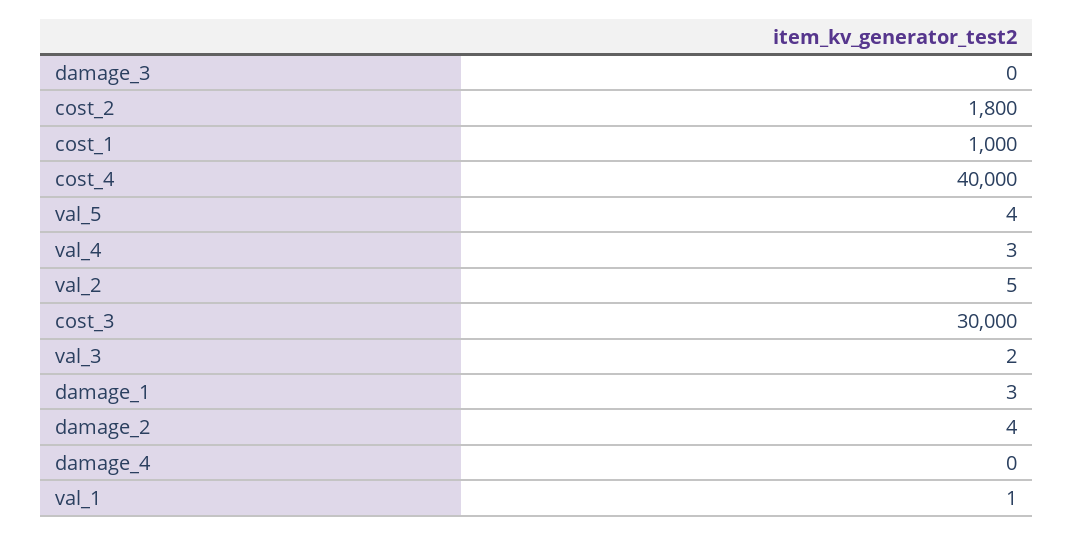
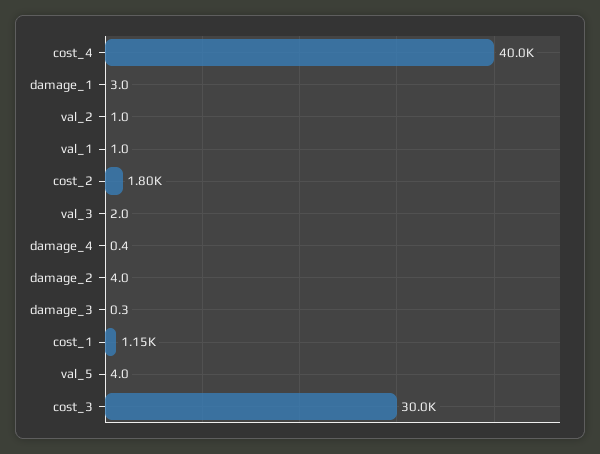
cost_1: 1000 -> 1150
val_4: 3 -> none
val_2: 5 -> 1

